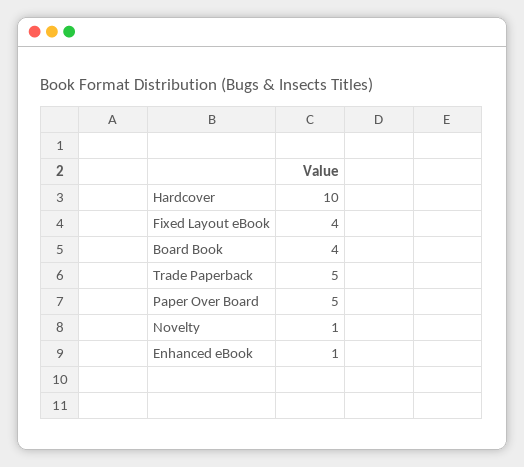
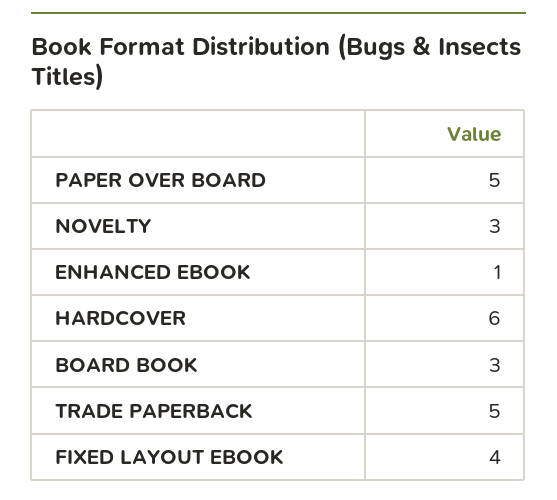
Hardcover: 10 -> 6
Board Book: 4 -> 3
Novelty: 1 -> 3

